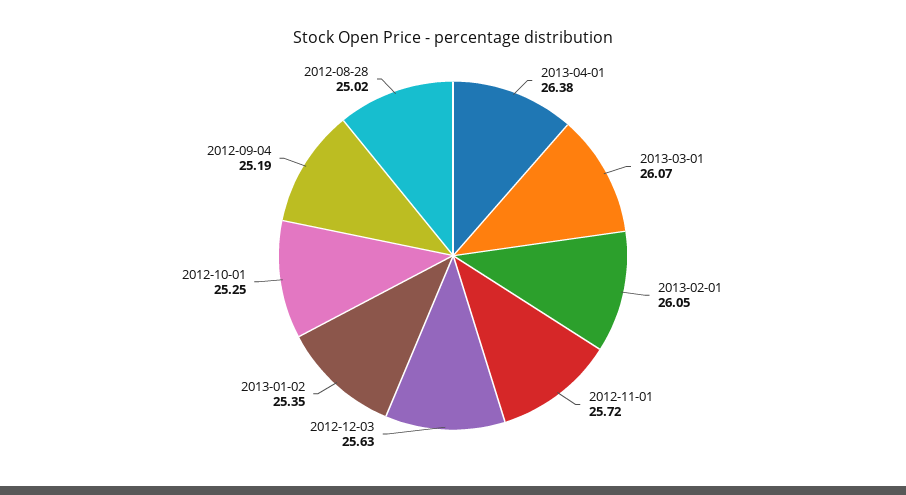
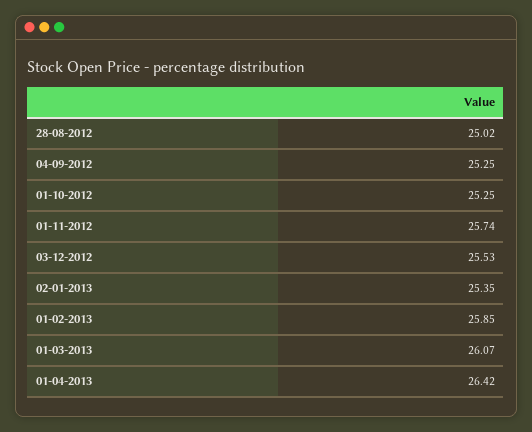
2013-04-01: 26.38 -> 26.42
2013-02-01: 26.05 -> 25.85
2012-11-01: 25.72 -> 25.74
2012-12-03: 25.63 -> 25.53
2012-09-04: 25.19 -> 25.25

